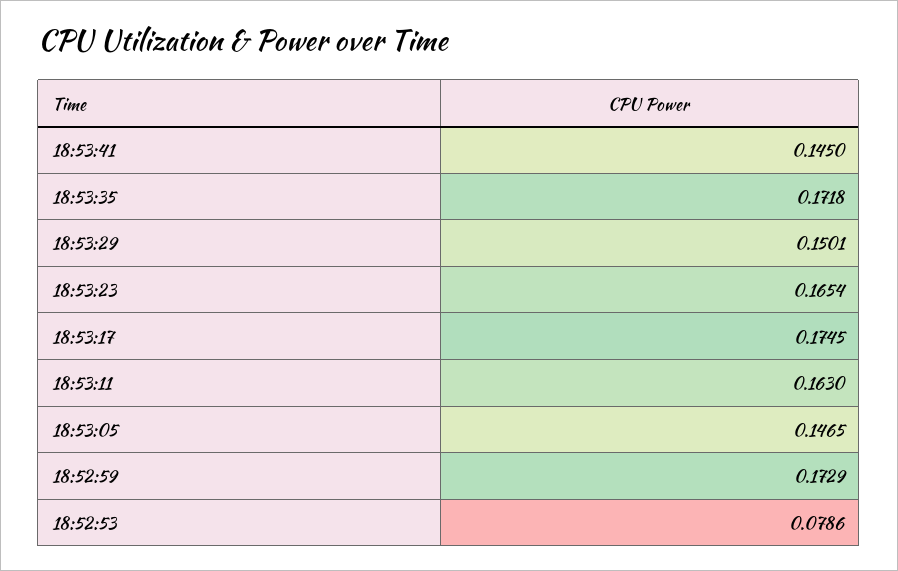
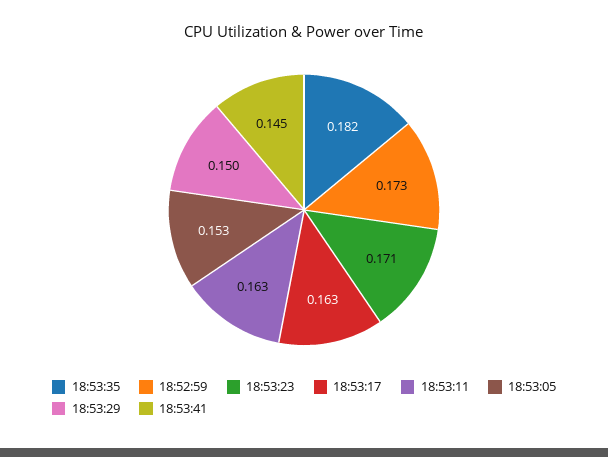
18:53:35: 0.1718 -> 0.182
18:53:23: 0.1654 -> 0.171
18:53:17: 0.1745 -> 0.163
18:53:05: 0.1465 -> 0.153
18:52:53: 0.0786 -> none

